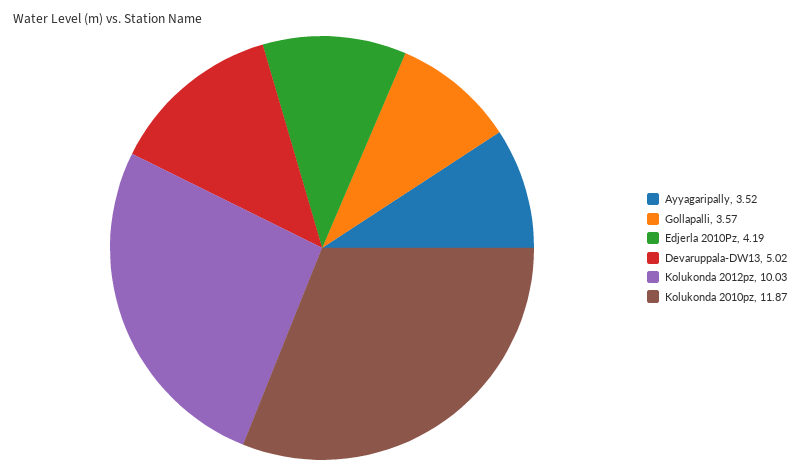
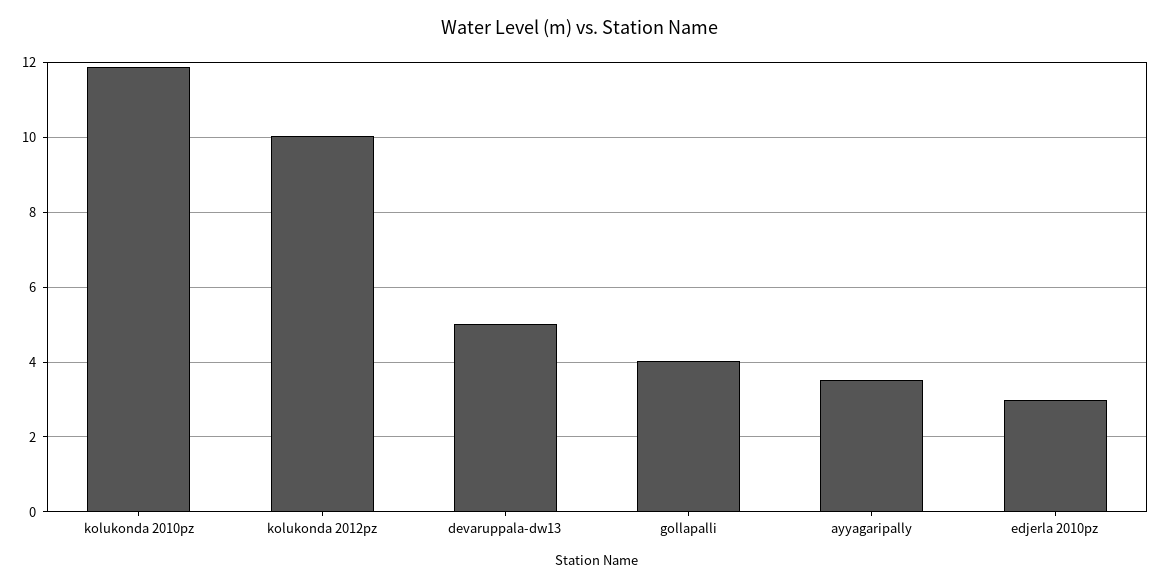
Gollapalli: 3.57 -> 4
Edjerla 2010Pz: 4.19 -> 3

